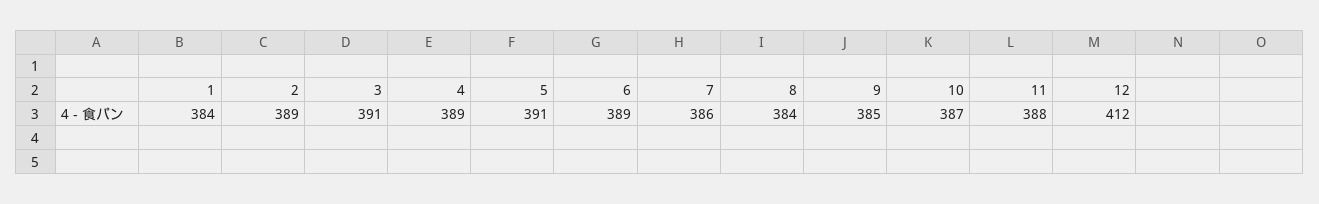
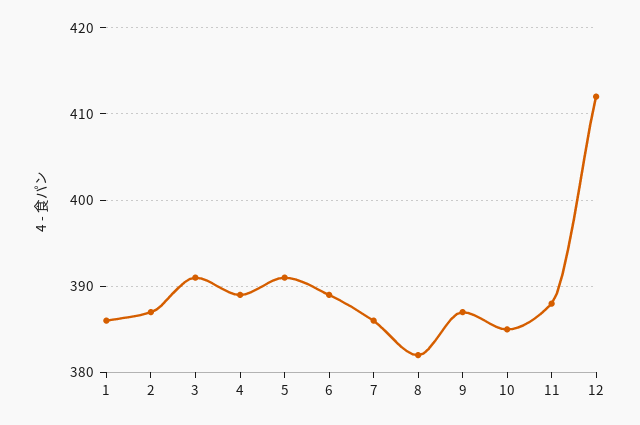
1: 384 -> 386
2: 389 -> 387
8: 384 -> 382
9: 385 -> 387
10: 387 -> 385

